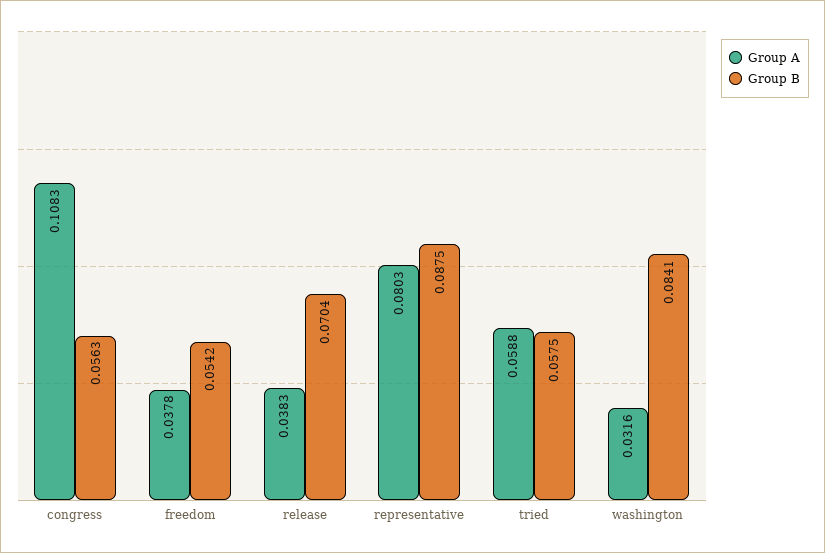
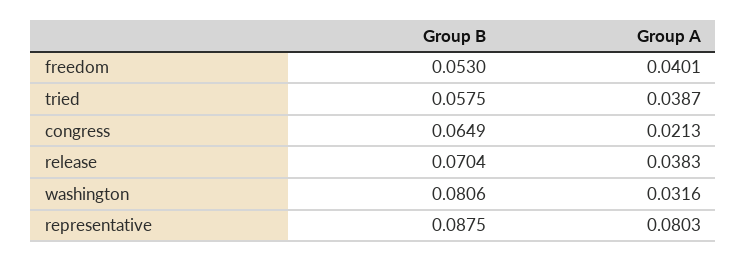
Group A, congress: 0.1083 -> 0.0213
Group B, congress: 0.0563 -> 0.0649
Group A, freedom: 0.0378 -> 0.0401
Group B, freedom: 0.0542 -> 0.053
Group A, tried: 0.0588 -> 0.0387
Group B, washington: 0.0841 -> 0.0806

